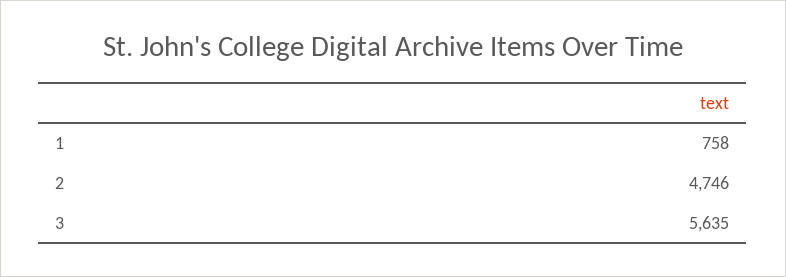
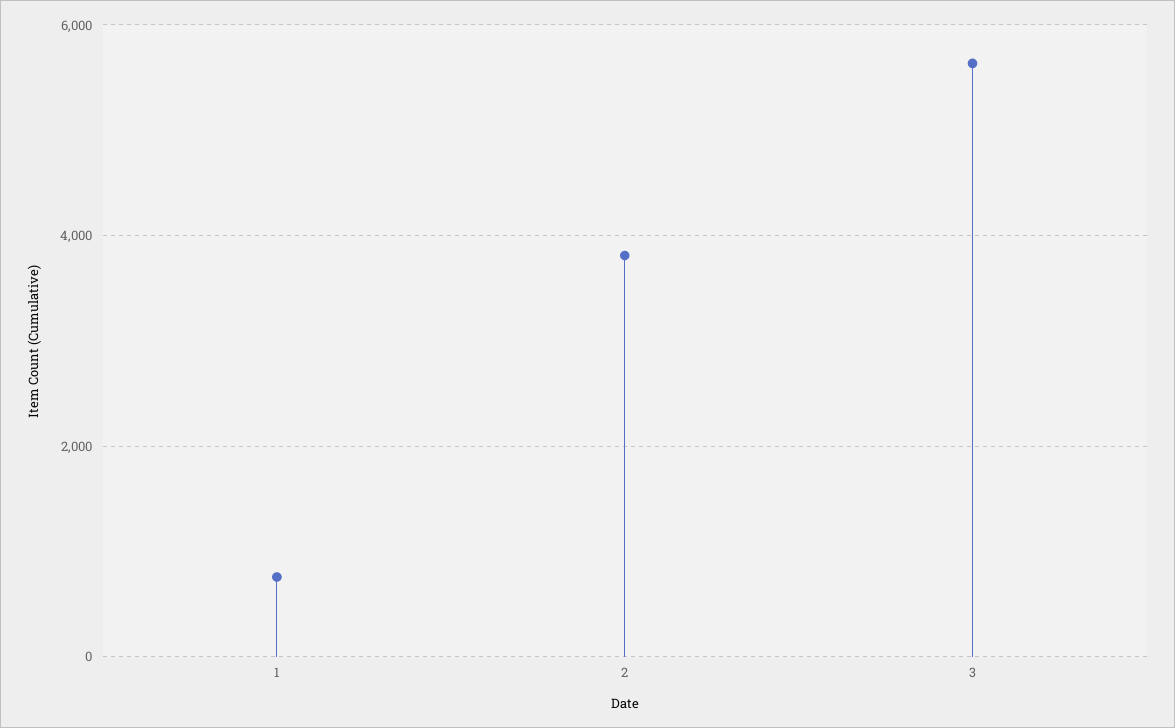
2: 4746 -> 3800

